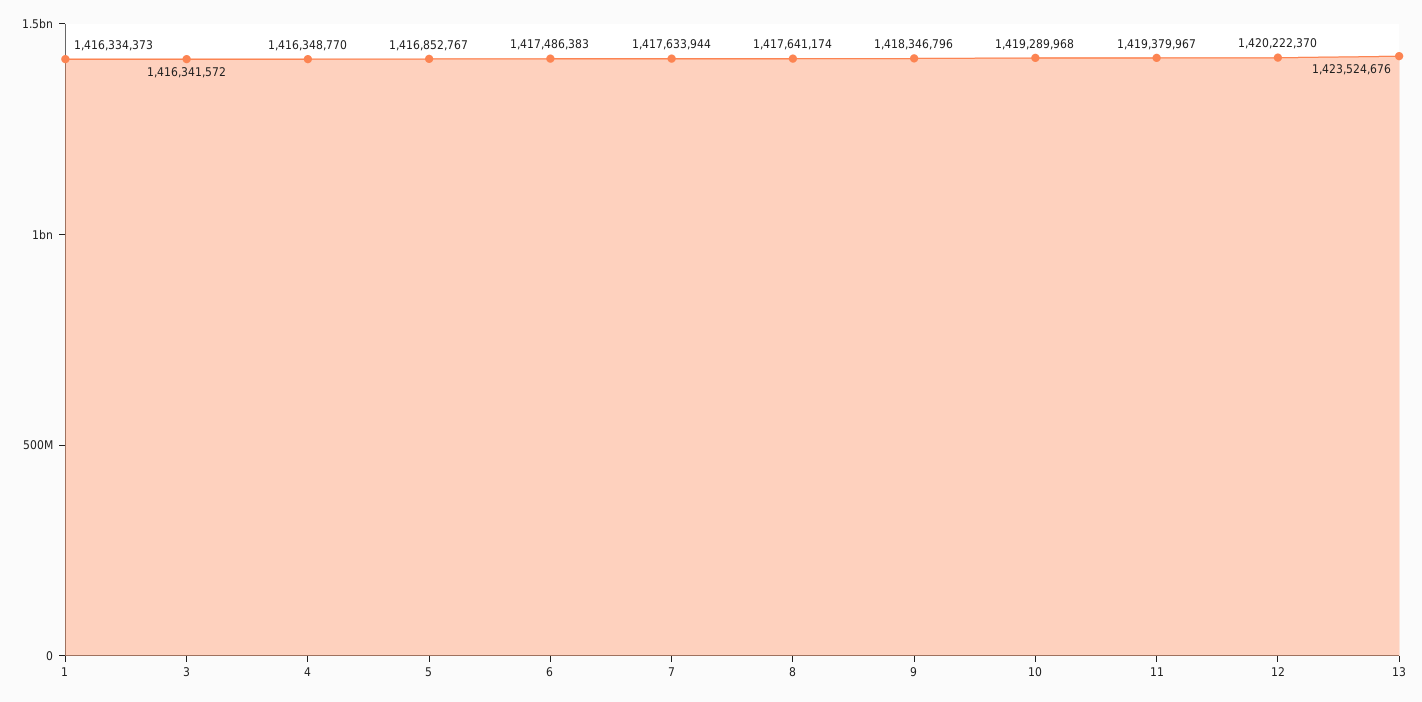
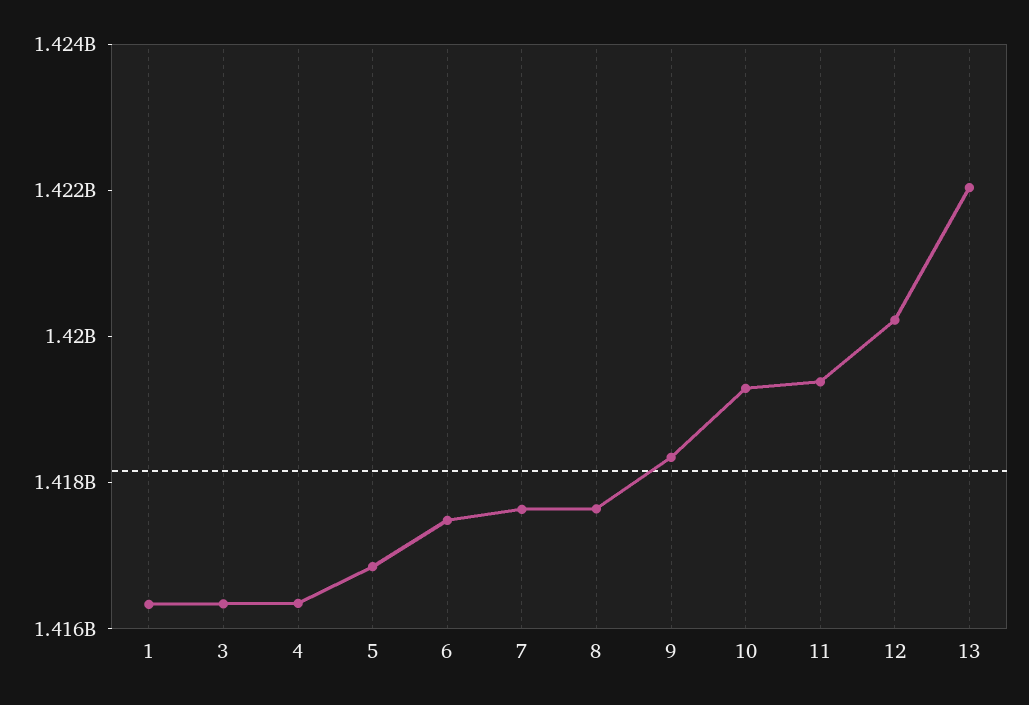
13: 1423524676 -> 1422000000

